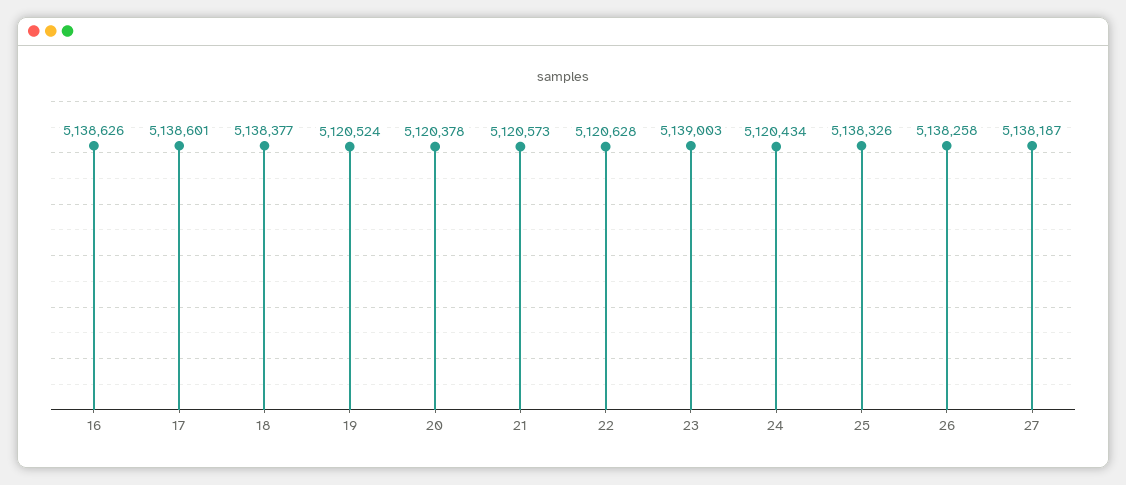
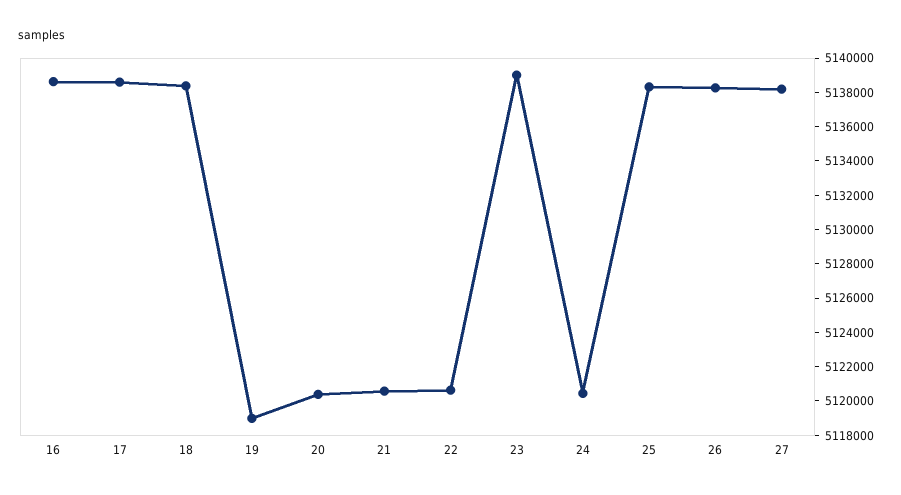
19: 5120524 -> 5119000

